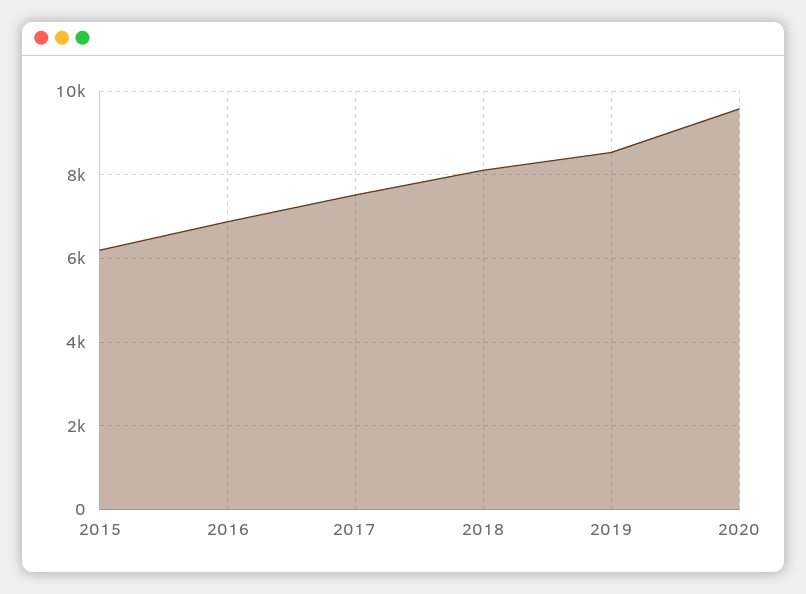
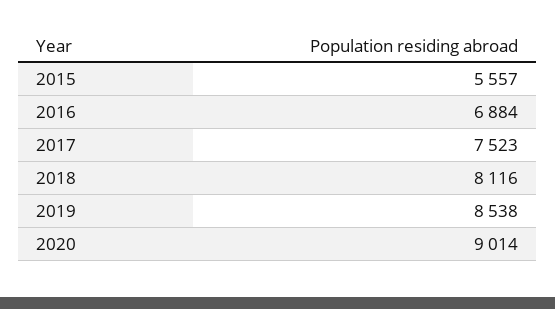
2015: 6200 -> 5557
2020: 9600 -> 9014

